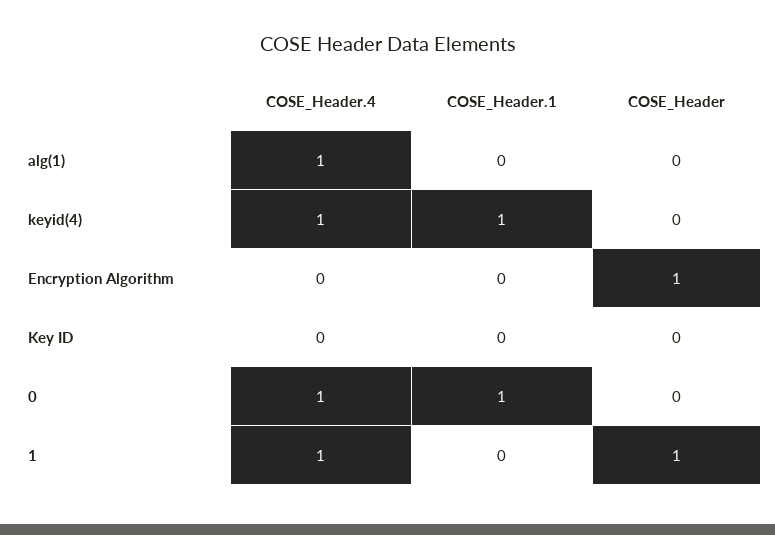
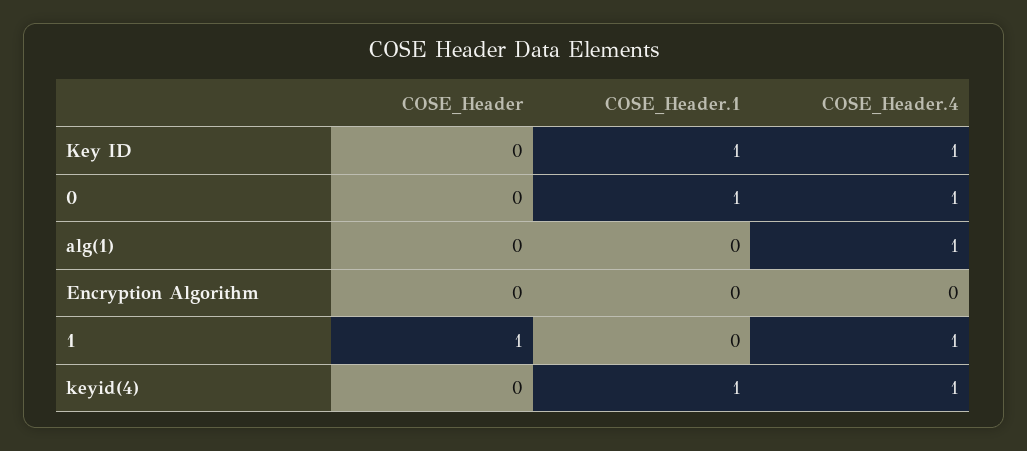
COSE_Header, Encryption Algorithm: 1 -> 0
COSE_Header.4, Key ID: 0 -> 1
COSE_Header.1, Key ID: 0 -> 1

